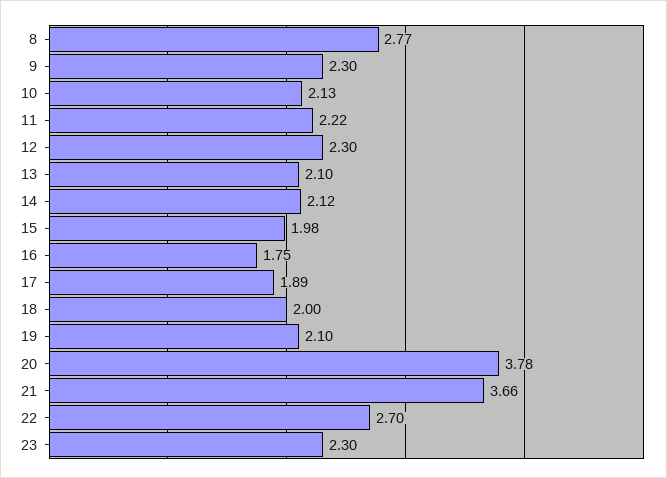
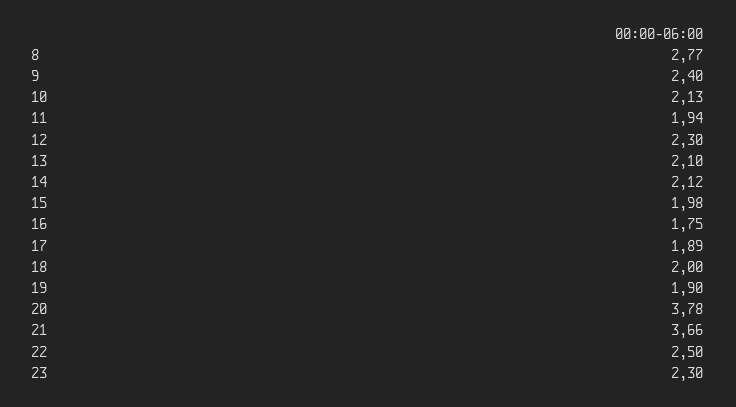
9: 2.3 -> 2.4
11: 2.22 -> 1.94
19: 2.1 -> 1.9
22: 2.7 -> 2.5

